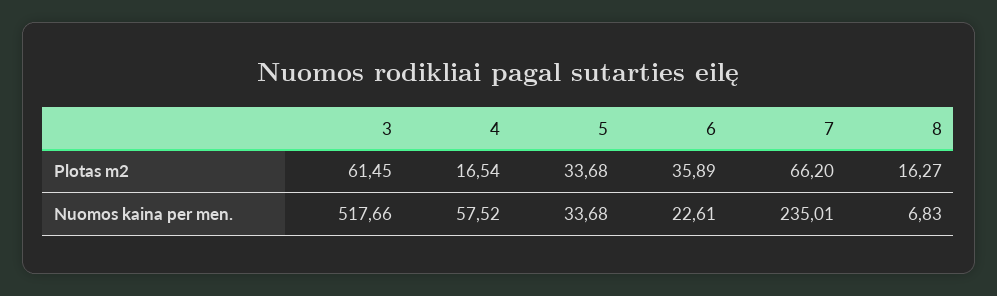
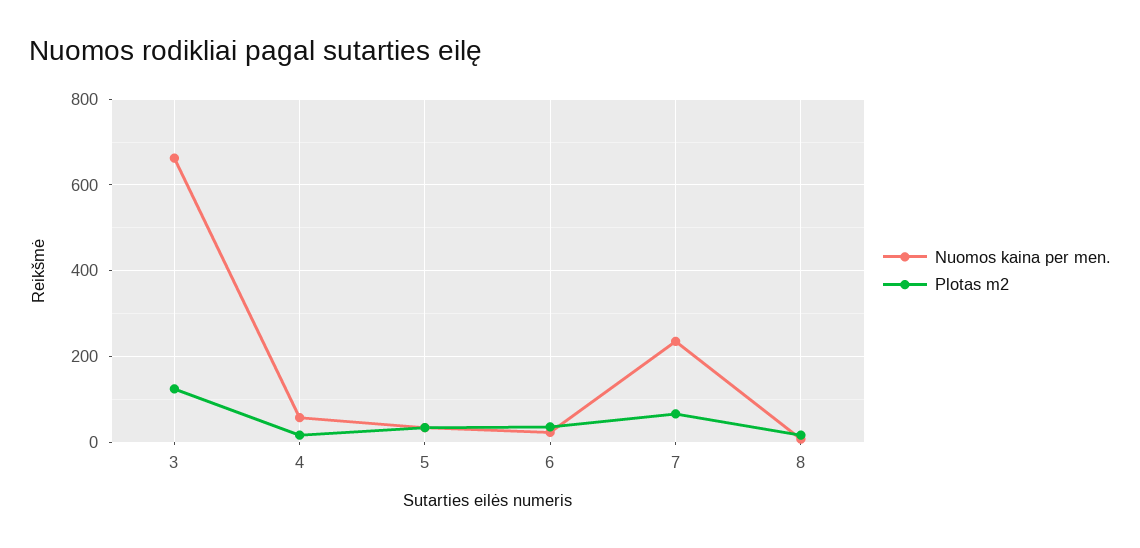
Plotas m2, 3: 61.45 -> 120
Nuomos kaina per men., 3: 517.66 -> 660

